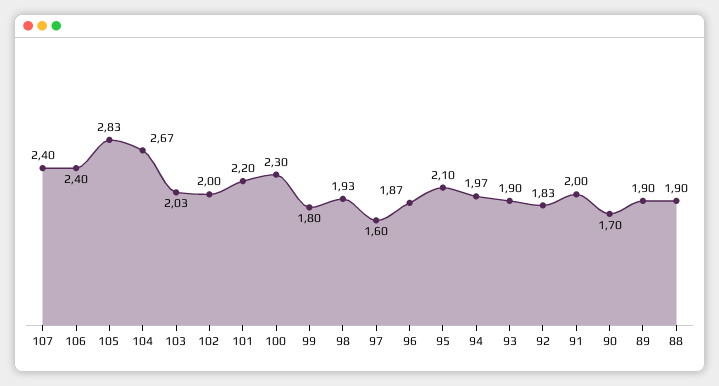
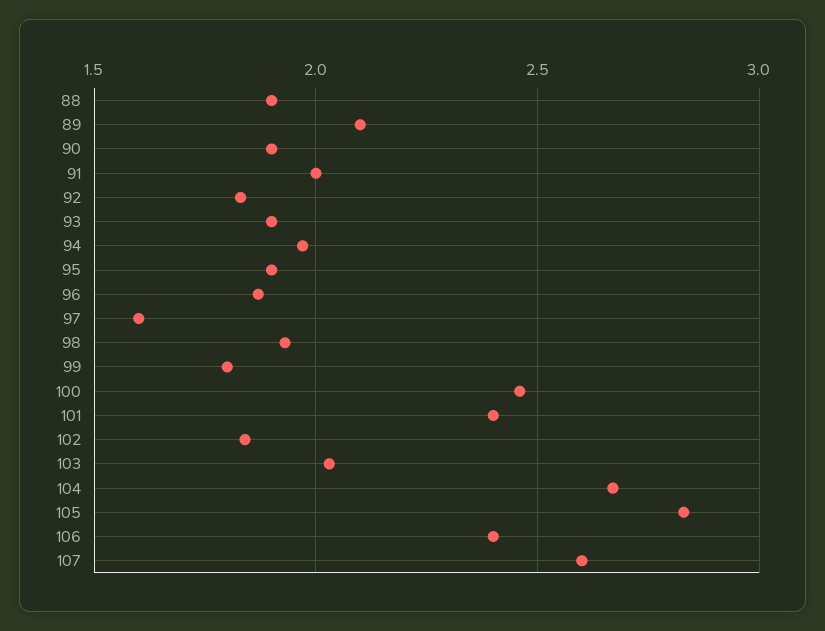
107: 2.4 -> 2.6
102: 2 -> 1.85
101: 2.2 -> 2.4
100: 2.3 -> 2.45
95: 2.1 -> 1.9
90: 1.7 -> 1.9
89: 1.9 -> 2.1

